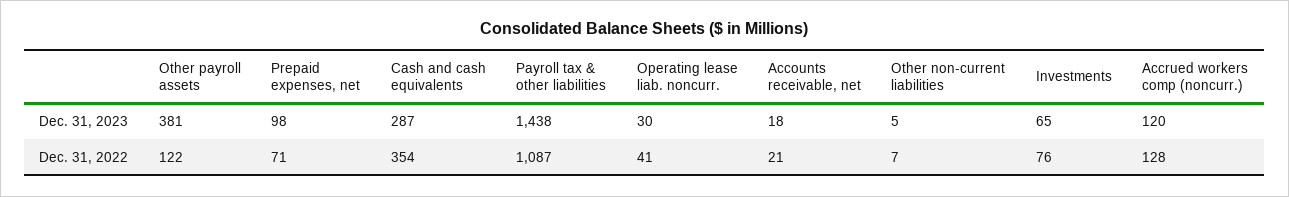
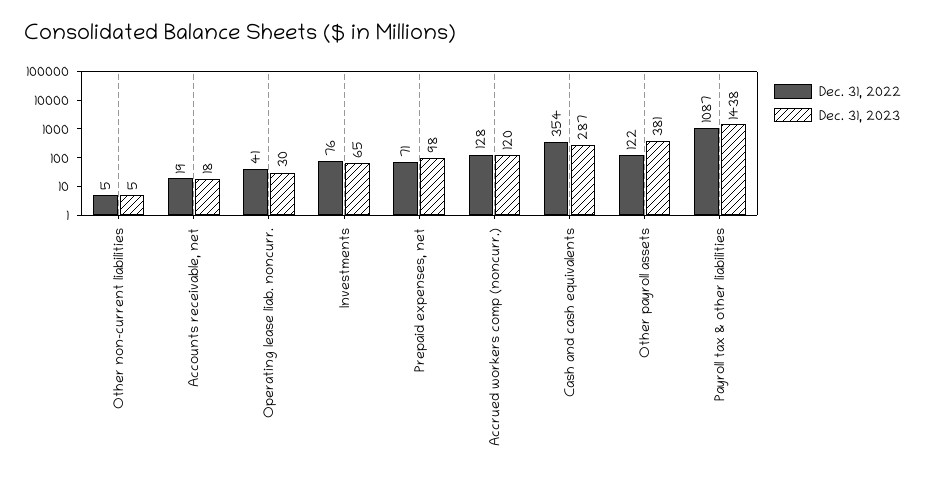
Dec. 31, 2022, Accounts receivable, net: 21 -> 19
Dec. 31, 2022, Other non-current liabilities: 7 -> 5

